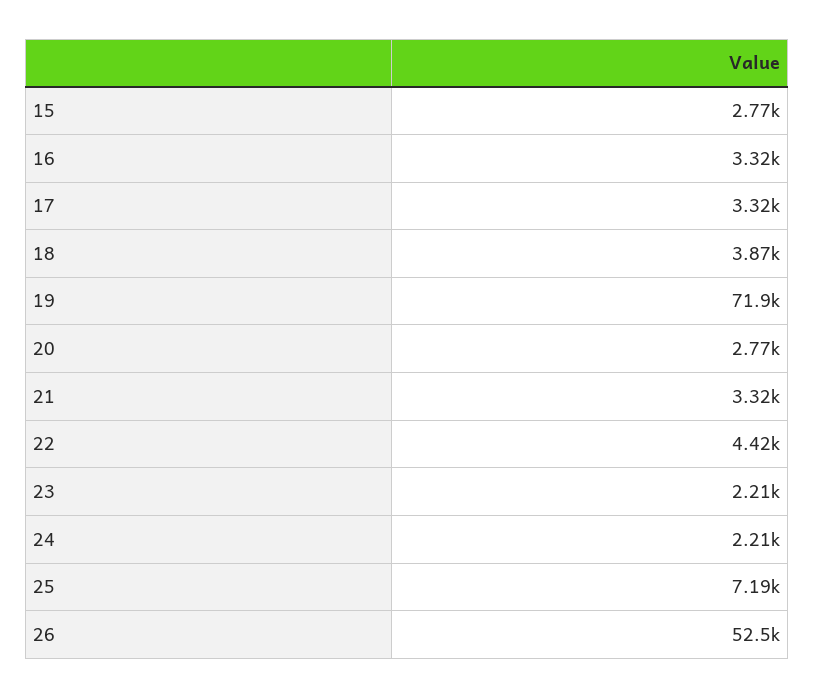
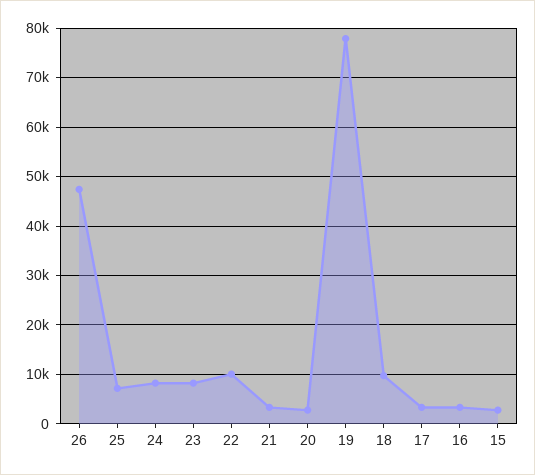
18: 3870 -> 10000
19: 71900 -> 78000
22: 4420 -> 10000
23: 2210 -> 8000
24: 2210 -> 8000
26: 52500 -> 48000

